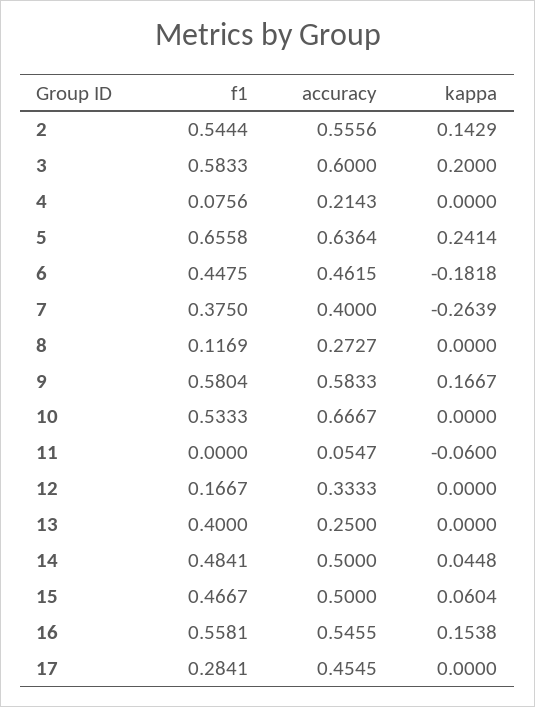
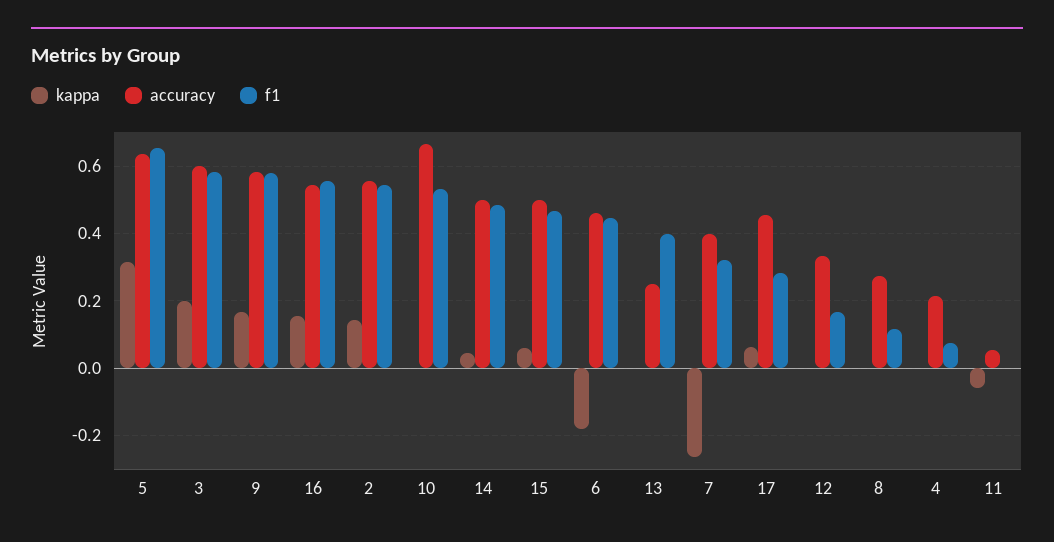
kappa, 5: 0.2414 -> 0.32
f1, 7: 0.375 -> 0.32
kappa, 17: 0 -> 0.06

